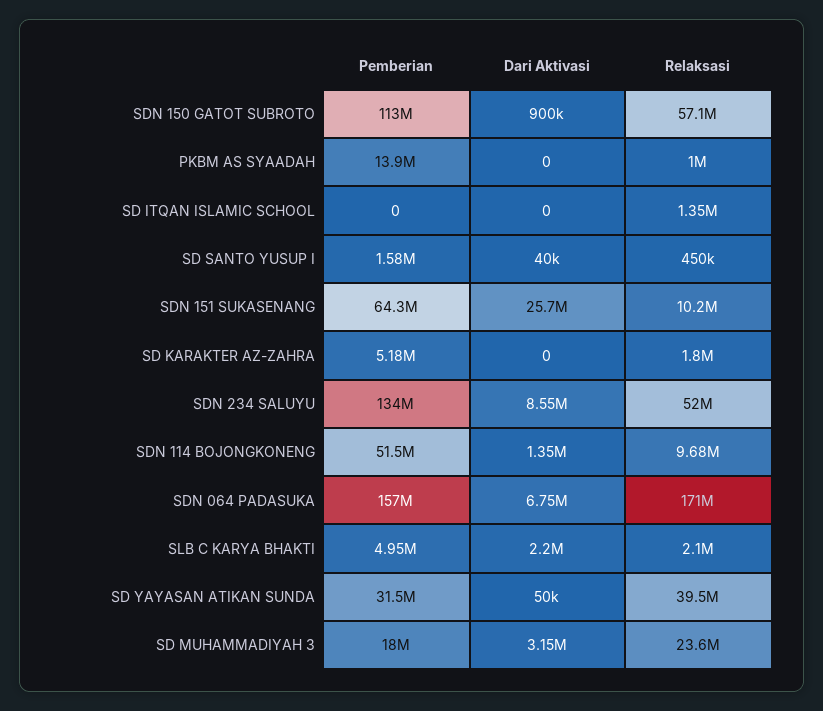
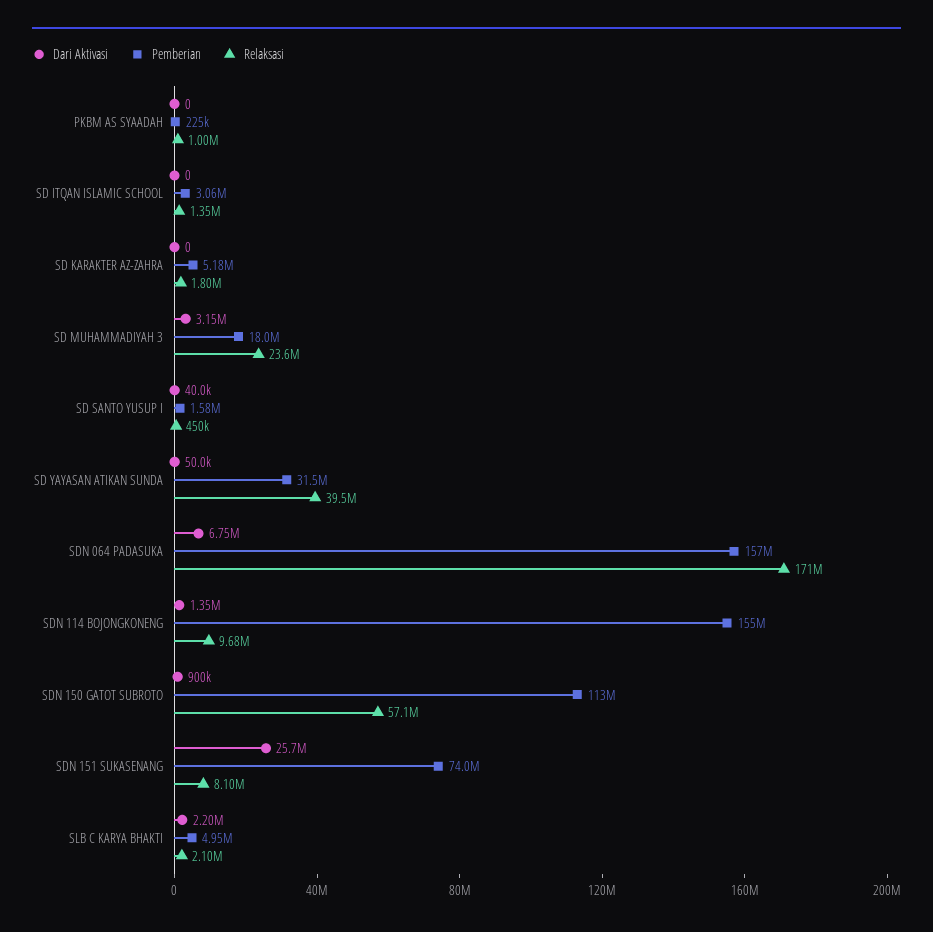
Pemberian, PKBM AS SYAADAH: 13900000 -> 225000
Pemberian, SD ITQAN ISLAMIC SCHOOL: 0 -> 3060000
Pemberian, SDN 151 SUKASENANG: 64300000 -> 74000000
Relaksasi, SDN 151 SUKASENANG: 10200000 -> 8100000
Pemberian, SDN 234 SALUYU: 134000000 -> none
Dari Aktivasi, SDN 234 SALUYU: 8550000 -> none
Relaksasi, SDN 234 SALUYU: 52000000 -> none
Pemberian, SDN 114 BOJONGKONENG: 51500000 -> 155000000

